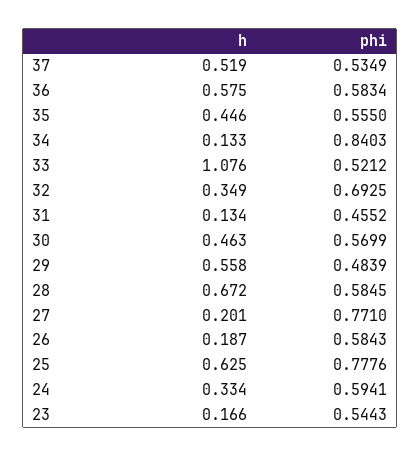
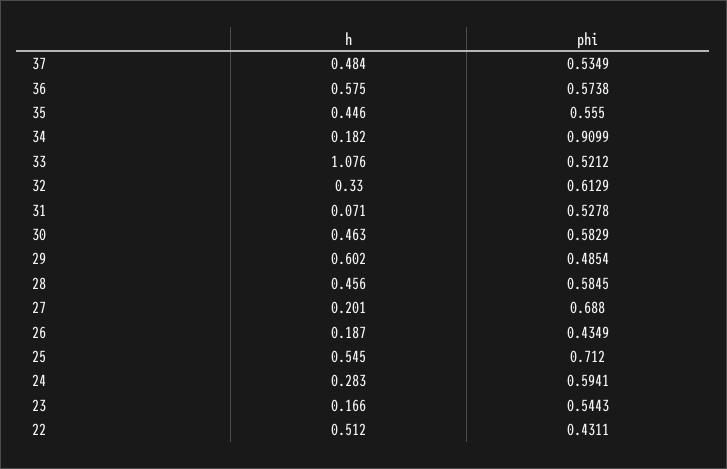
h, 37: 0.519 -> 0.484
phi, 36: 0.5834 -> 0.5738
h, 34: 0.133 -> 0.182
phi, 34: 0.8403 -> 0.9099
h, 32: 0.349 -> 0.33
phi, 32: 0.6925 -> 0.6129
h, 31: 0.134 -> 0.071
phi, 31: 0.4552 -> 0.5278
phi, 30: 0.5699 -> 0.5829
h, 29: 0.558 -> 0.602
phi, 29: 0.4839 -> 0.4854
h, 28: 0.672 -> 0.456
phi, 27: 0.771 -> 0.688
phi, 26: 0.5843 -> 0.4349
h, 25: 0.625 -> 0.545
phi, 25: 0.7776 -> 0.712
h, 24: 0.334 -> 0.283
h, 22: none -> 0.512
phi, 22: none -> 0.4311

